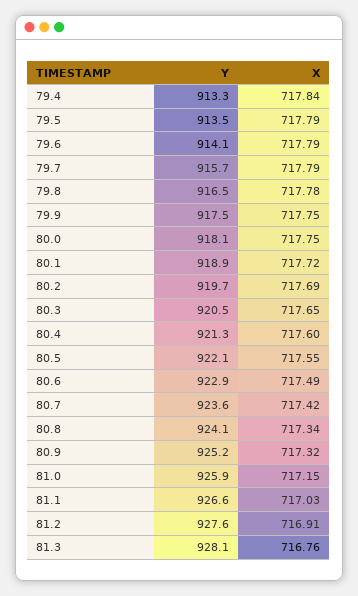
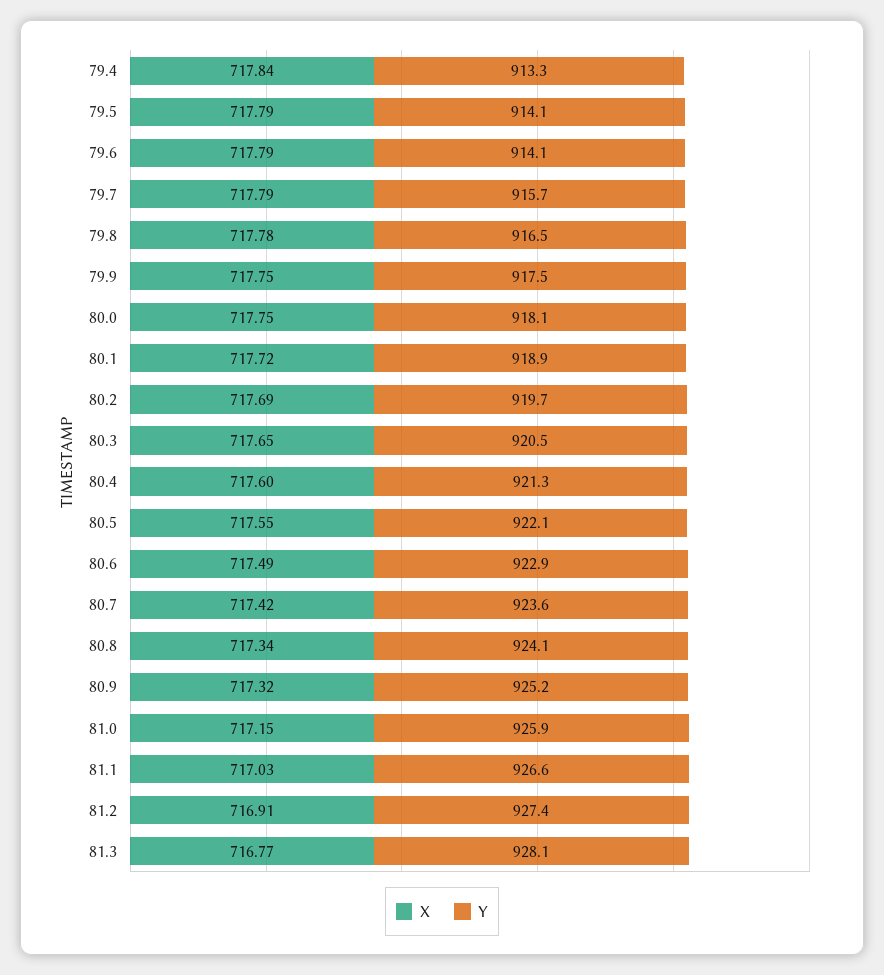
Y, 79.5: 913.5 -> 914.1
Y, 81.2: 927.6 -> 927.4
X, 81.3: 716.76 -> 716.77

